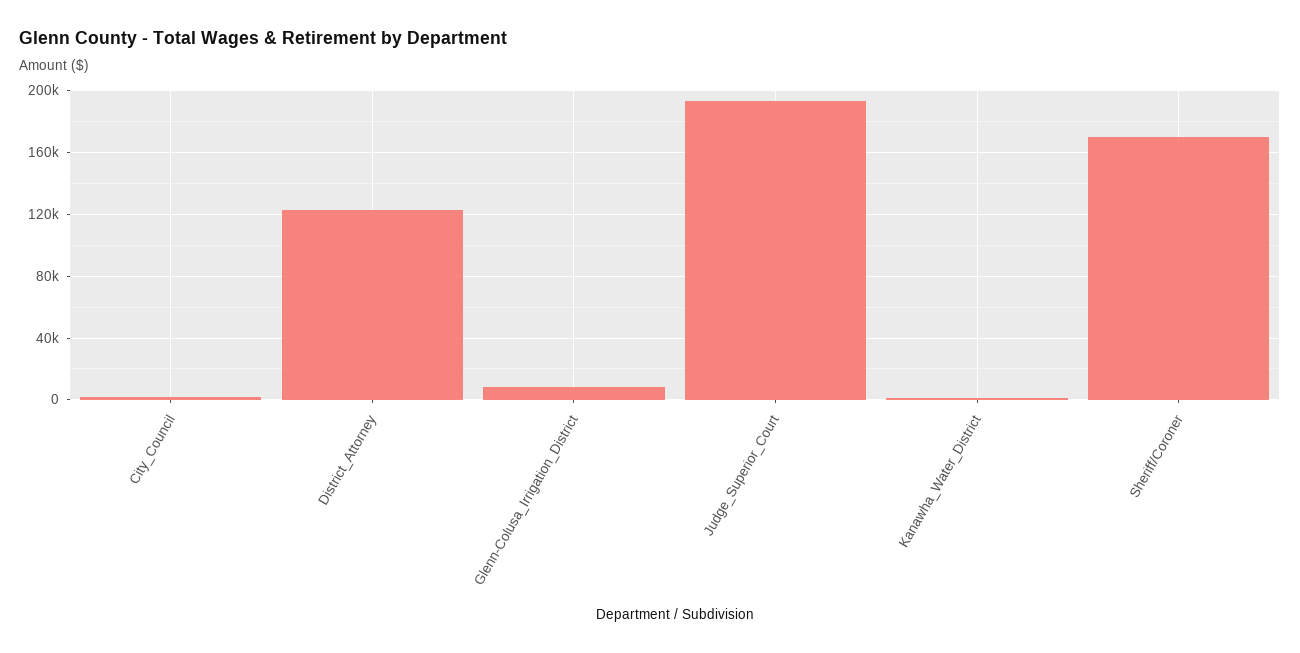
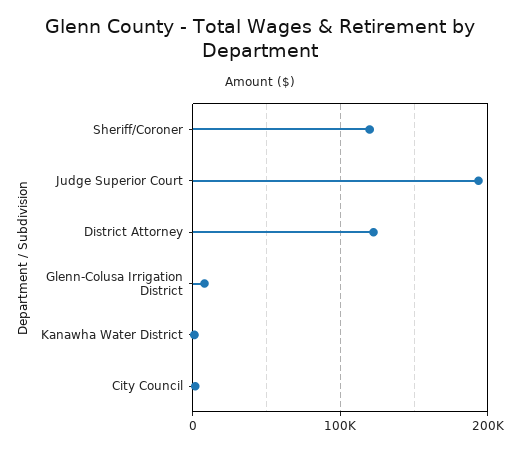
Sheriff/Coroner: 170000 -> 120000

